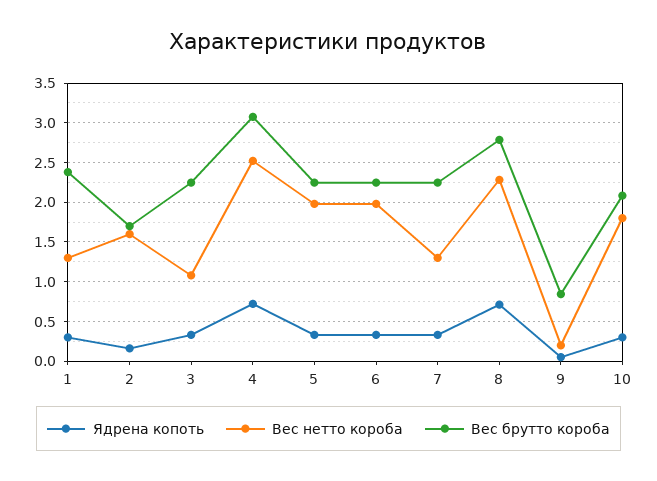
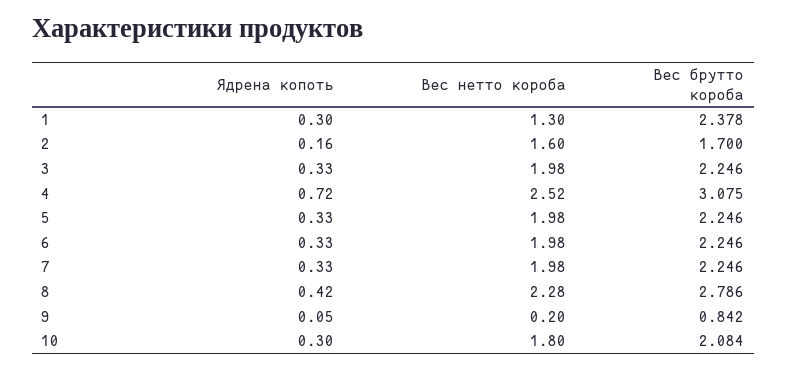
Вес нетто короба, 3: 1.1 -> 1.98
Вес нетто короба, 7: 1.3 -> 1.98
Ядрена копоть, 8: 0.7 -> 0.42

